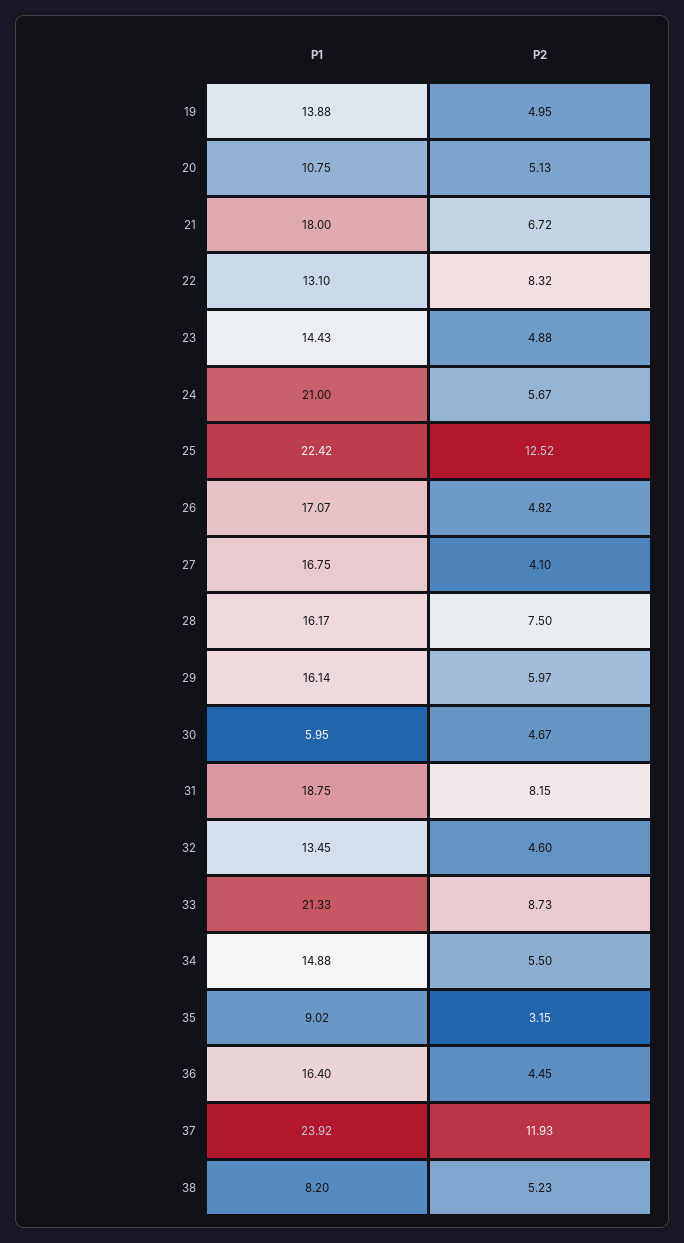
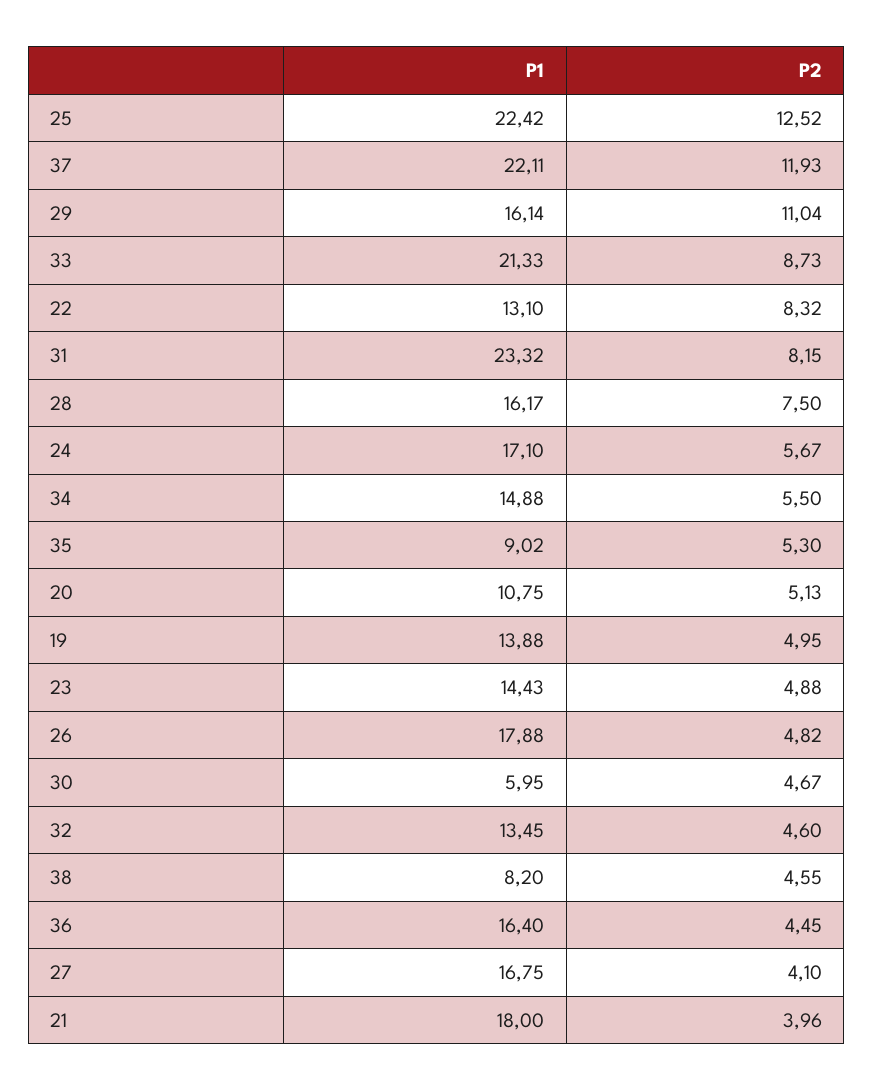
P2, 21: 6.72 -> 3.96
P1, 24: 21 -> 17.1
P1, 26: 17.07 -> 17.88
P2, 29: 5.97 -> 11.04
P1, 31: 18.75 -> 23.32
P2, 35: 3.15 -> 5.3
P1, 37: 23.92 -> 22.11
P2, 38: 5.23 -> 4.55

